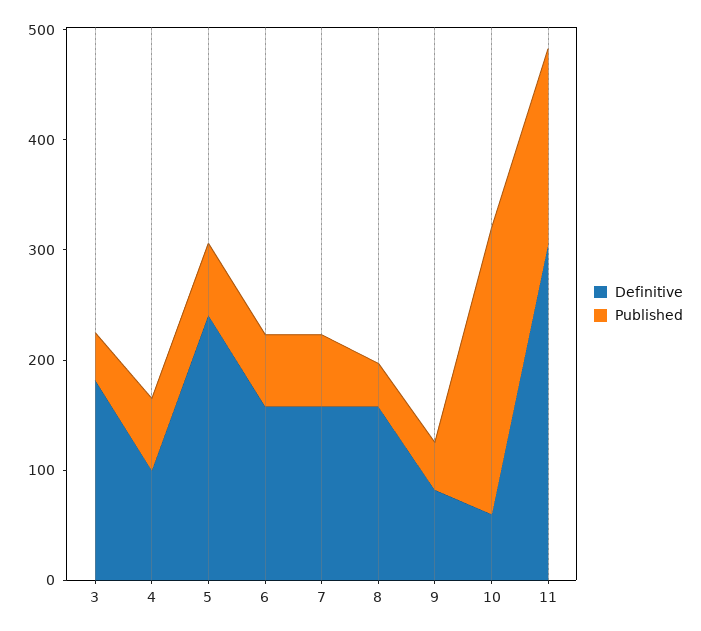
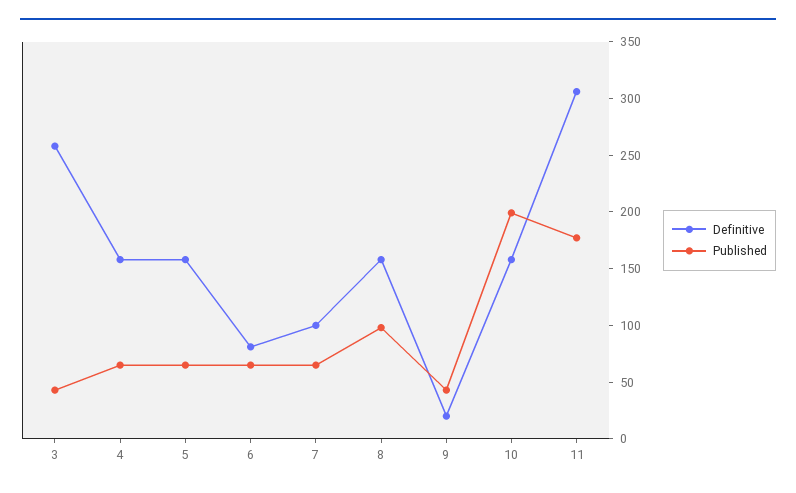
Definitive, 3: 180 -> 260
Definitive, 4: 100 -> 160
Definitive, 5: 240 -> 160
Definitive, 6: 160 -> 80
Definitive, 7: 160 -> 100
Published, 8: 40 -> 100
Definitive, 9: 80 -> 20
Definitive, 10: 60 -> 160
Published, 10: 260 -> 200

